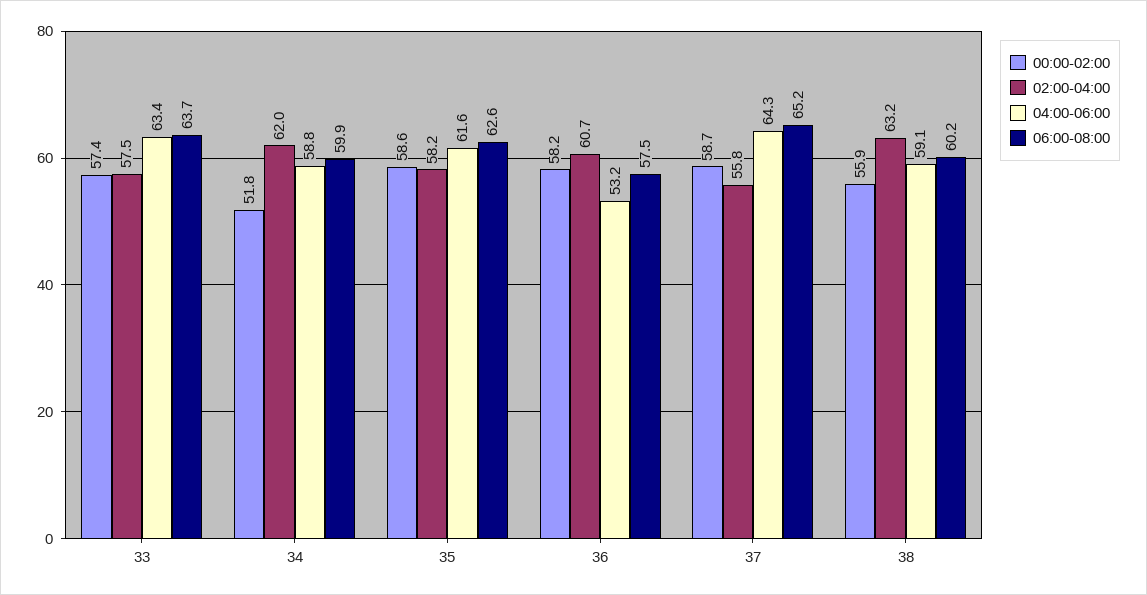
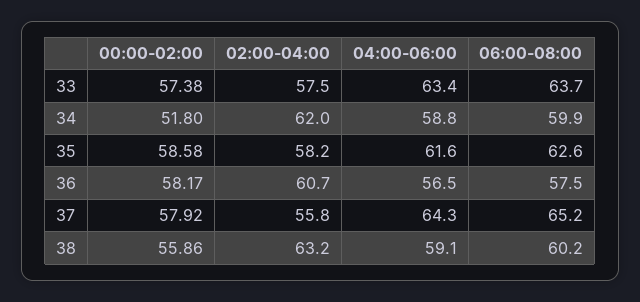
04:00-06:00, 36: 53.2 -> 56.5
00:00-02:00, 37: 58.7 -> 57.92

